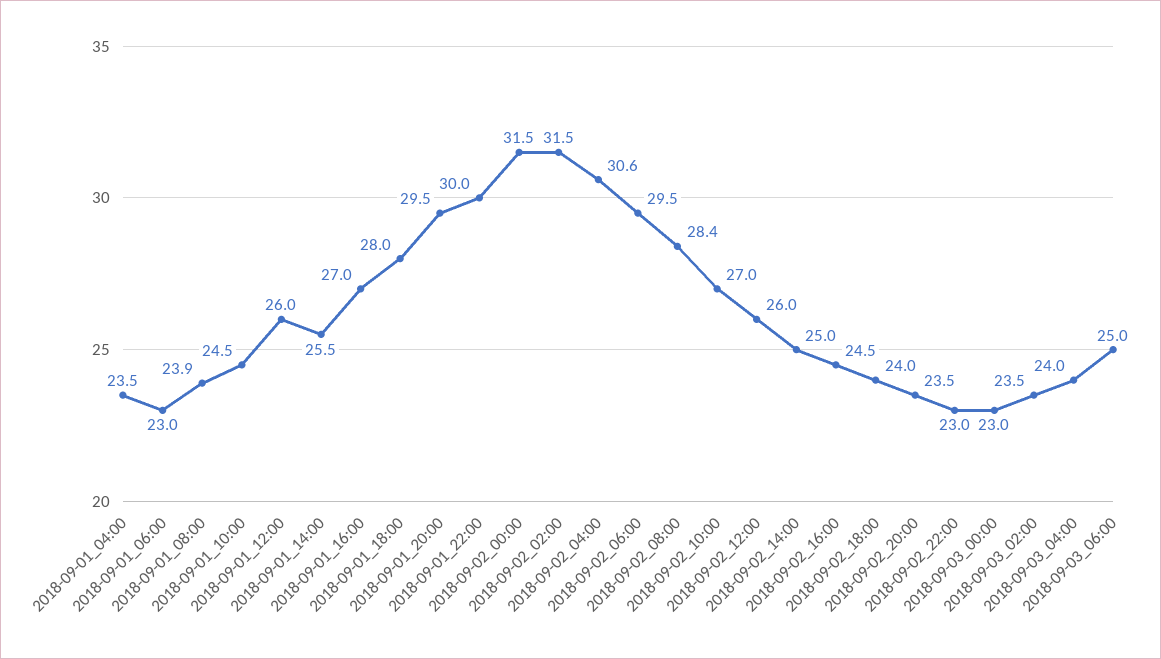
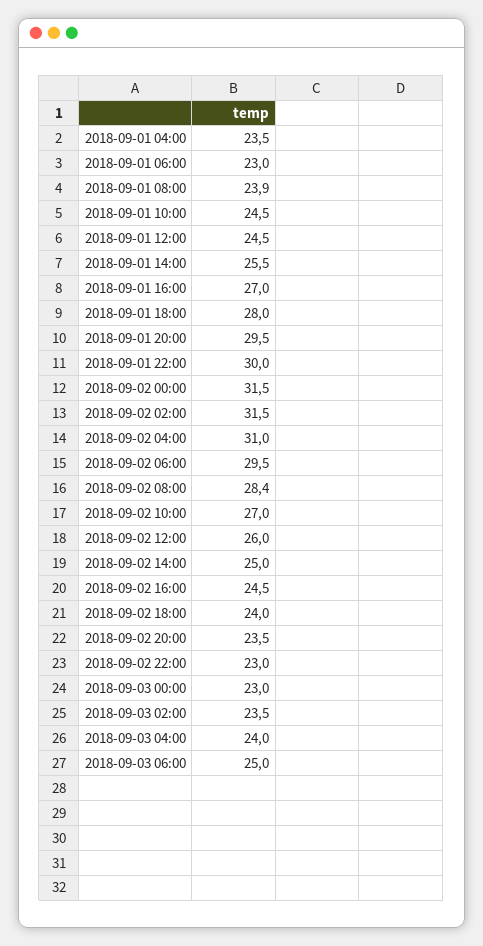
2018-09-01_12:00: 26 -> 24.5
2018-09-02_04:00: 30.6 -> 31

